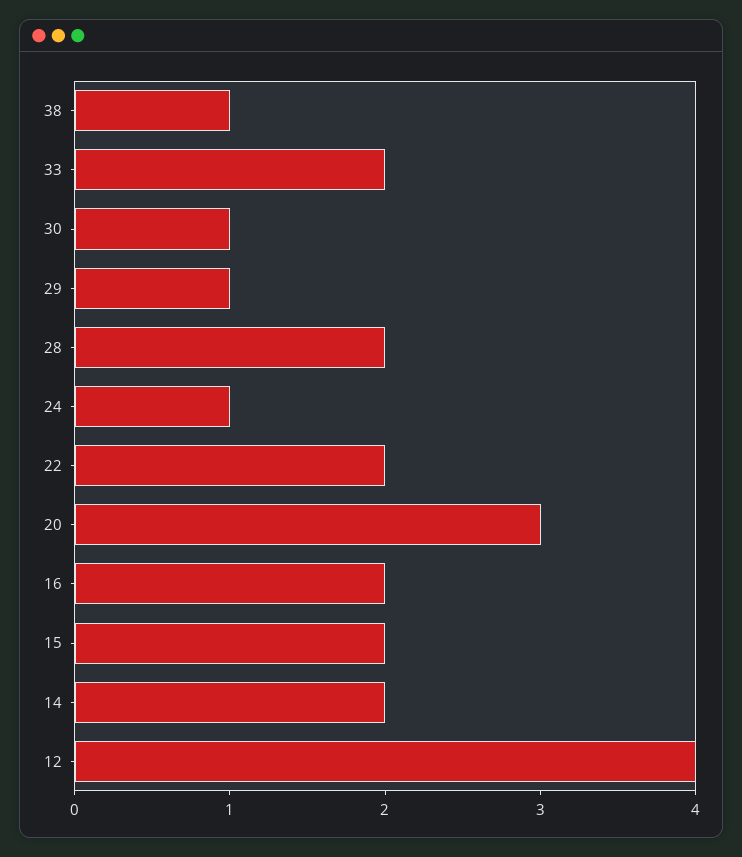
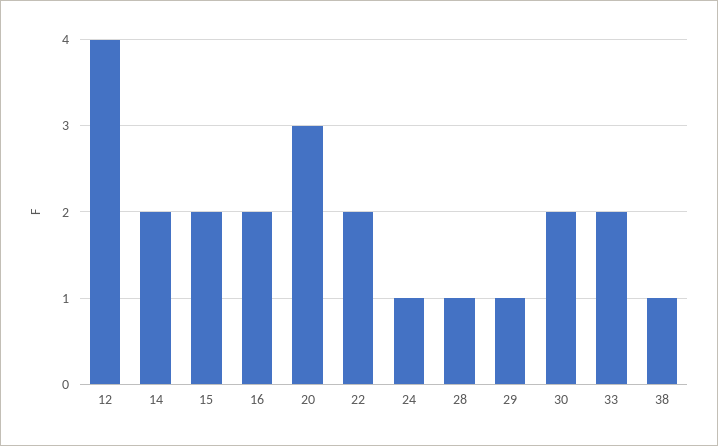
30: 1 -> 2
28: 2 -> 1

